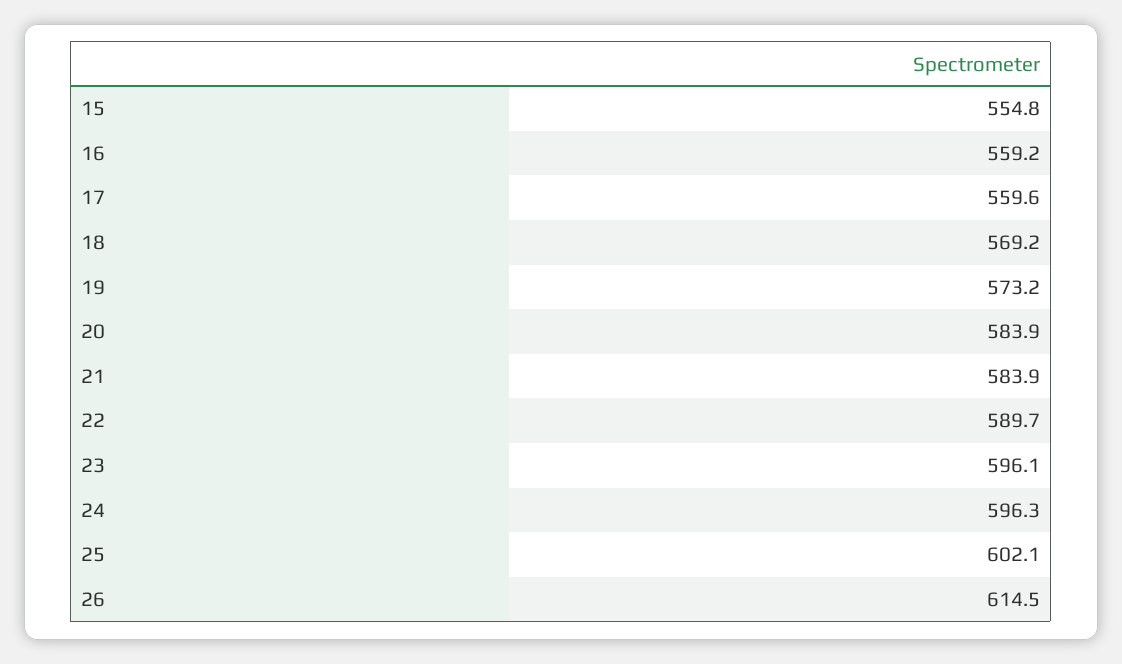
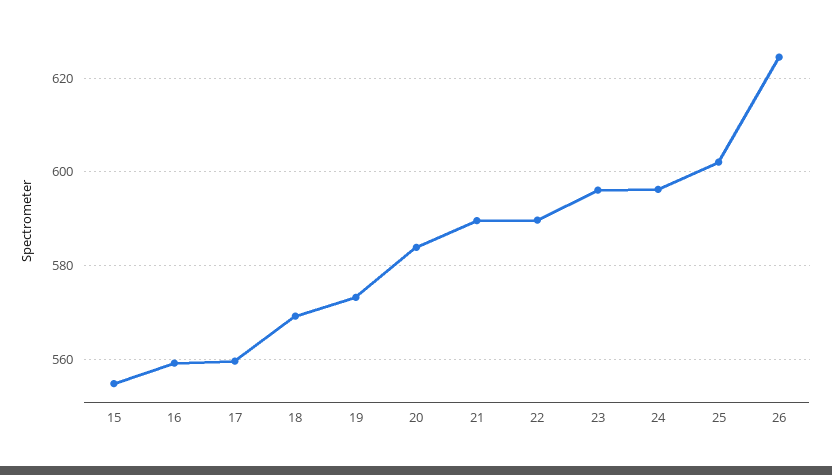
21: 583.9 -> 590
26: 614.5 -> 624

